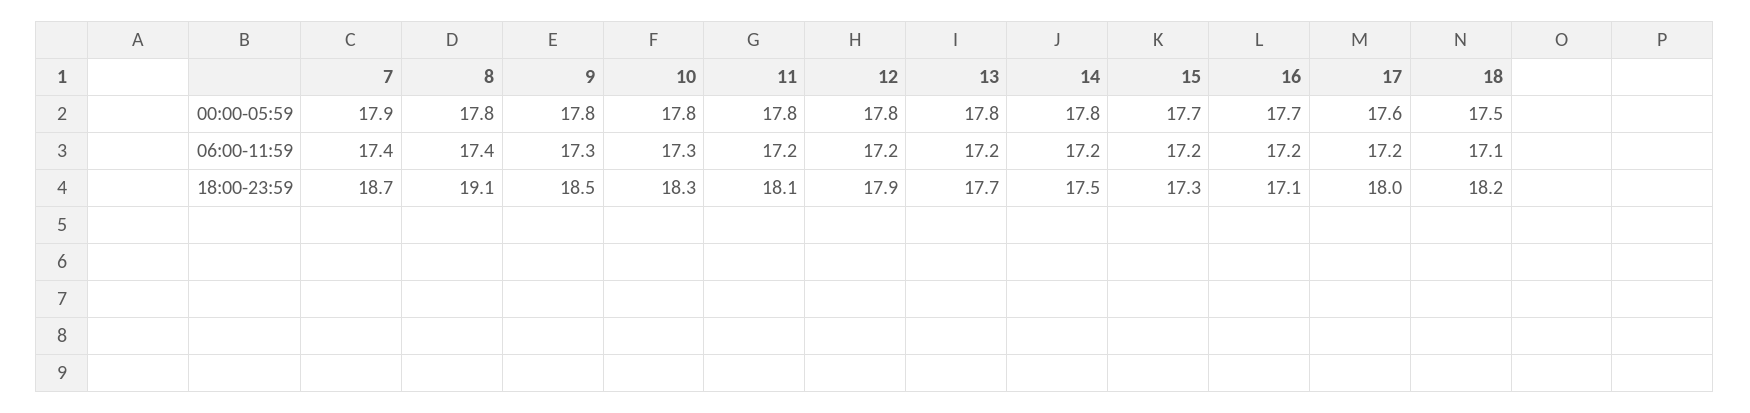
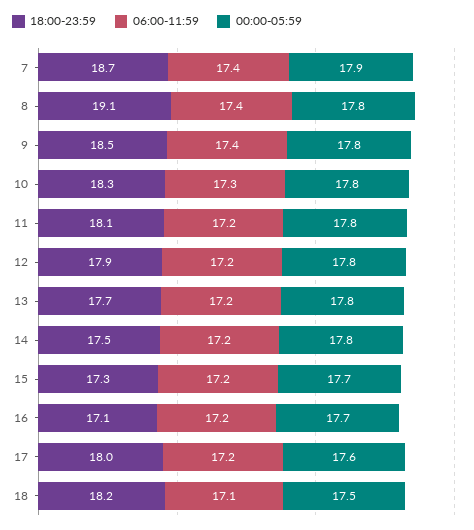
06:00-11:59, 9: 17.3 -> 17.4

